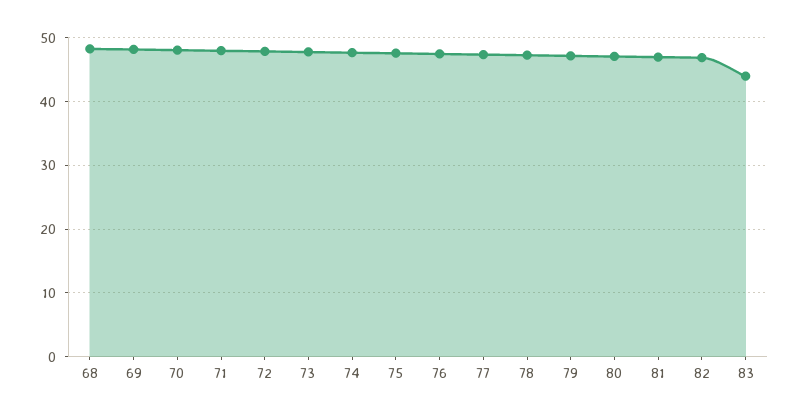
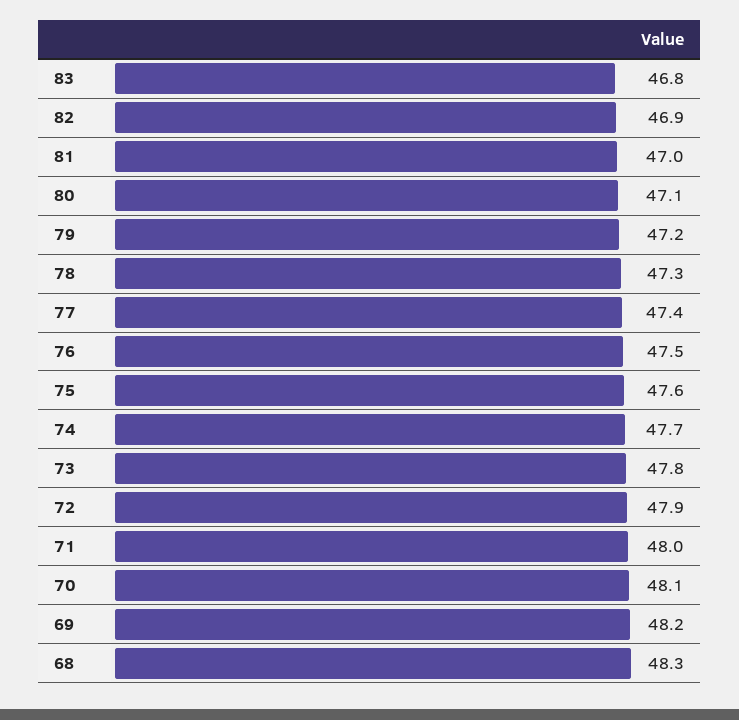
83: 44 -> 46.8

